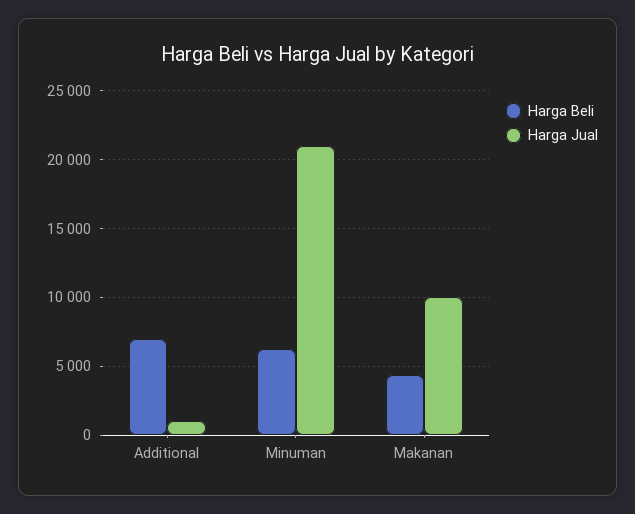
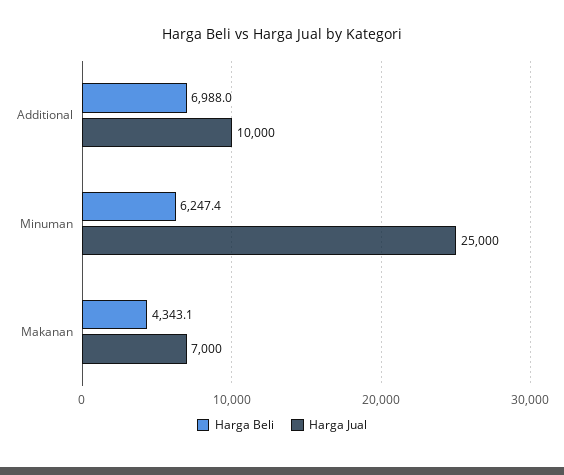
Harga Jual, Additional: 1000 -> 10000
Harga Jual, Minuman: 21000 -> 25000
Harga Jual, Makanan: 10000 -> 7000

